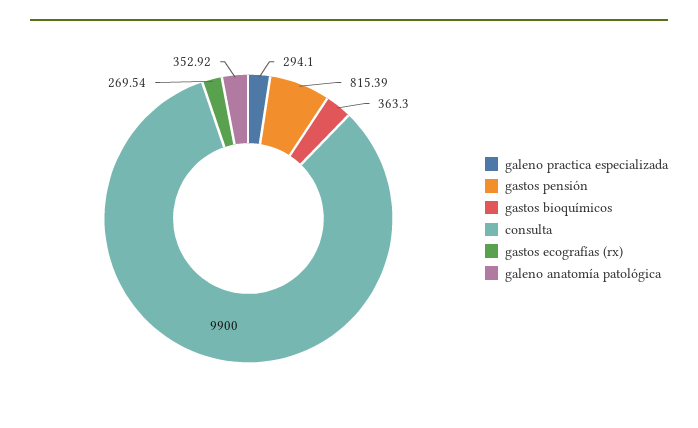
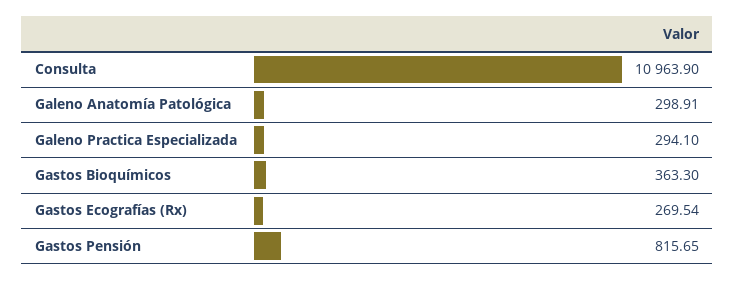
gastos pensión: 815.39 -> 815.65
consulta: 9900 -> 10963.9
galeno anatomía patológica: 352.92 -> 298.91

